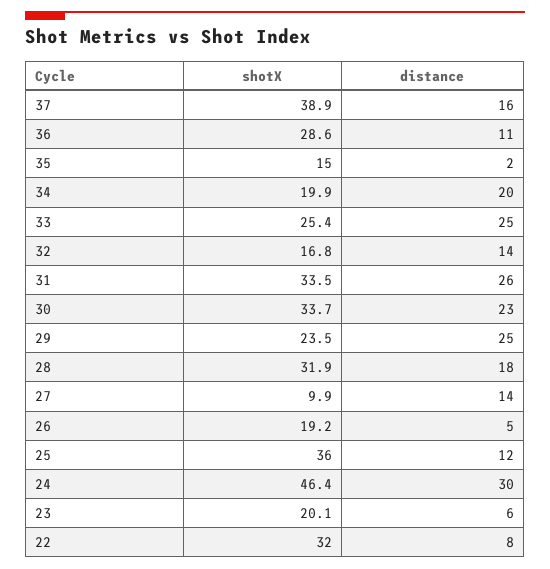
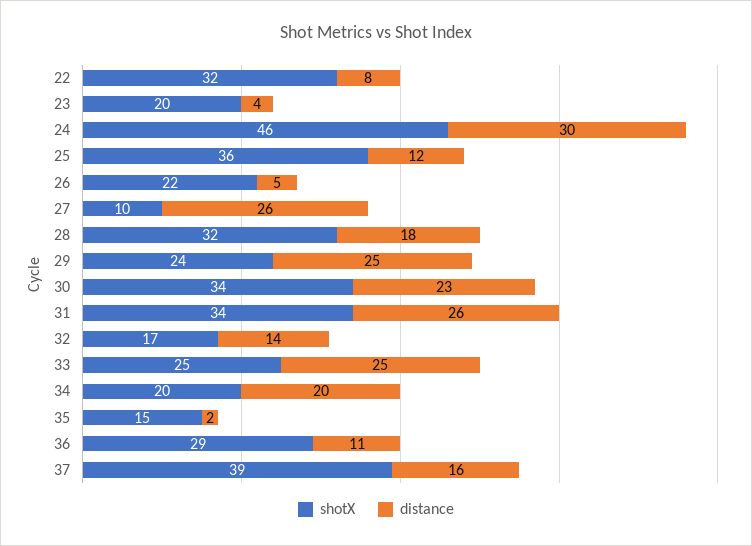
distance, 27: 14 -> 26
shotX, 26: 19.2 -> 22
distance, 23: 6 -> 4

